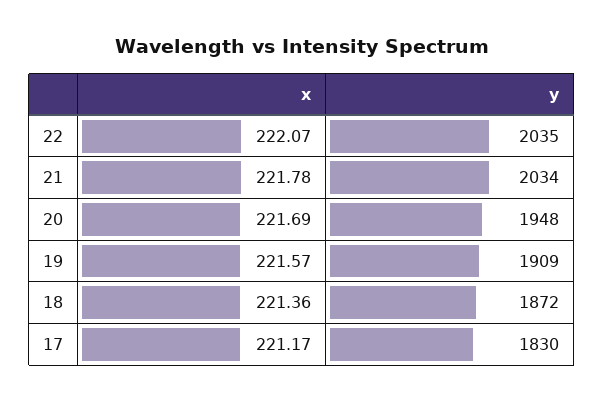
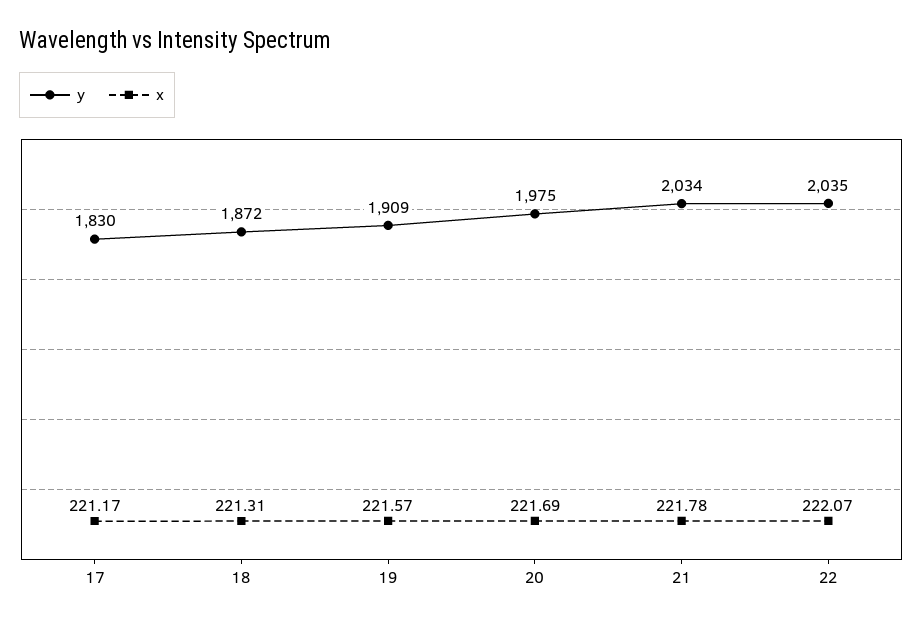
y, 20: 1948 -> 1975
x, 18: 221.36 -> 221.31

